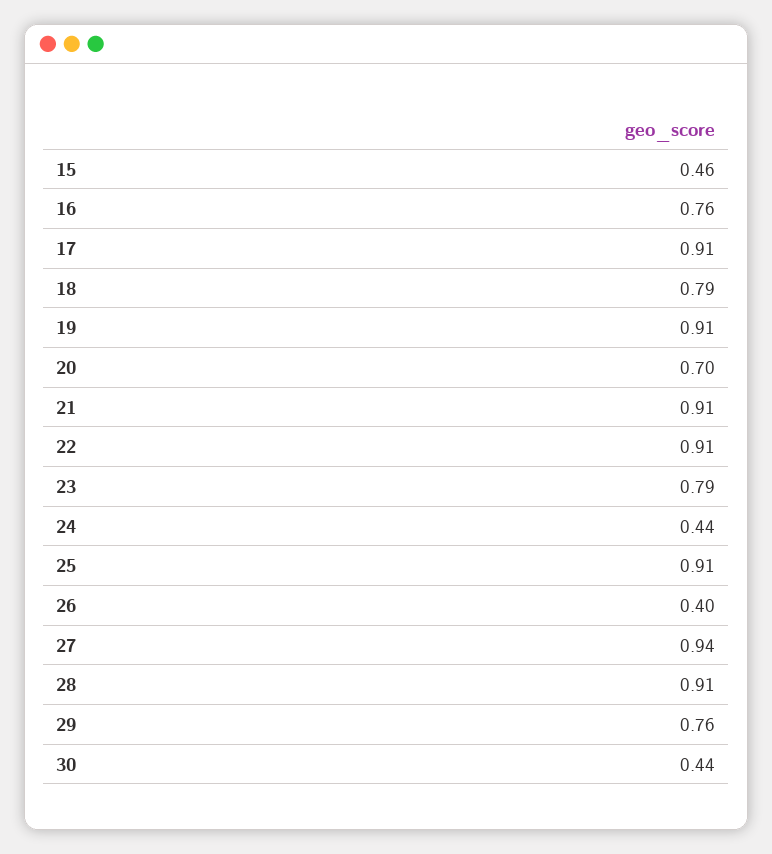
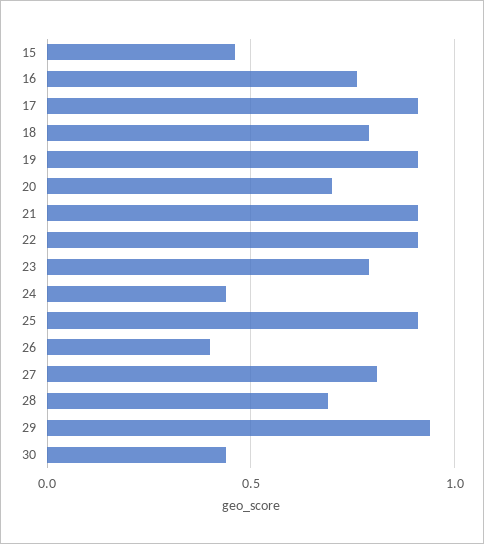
27: 0.94 -> 0.8
28: 0.91 -> 0.7
29: 0.76 -> 0.95

